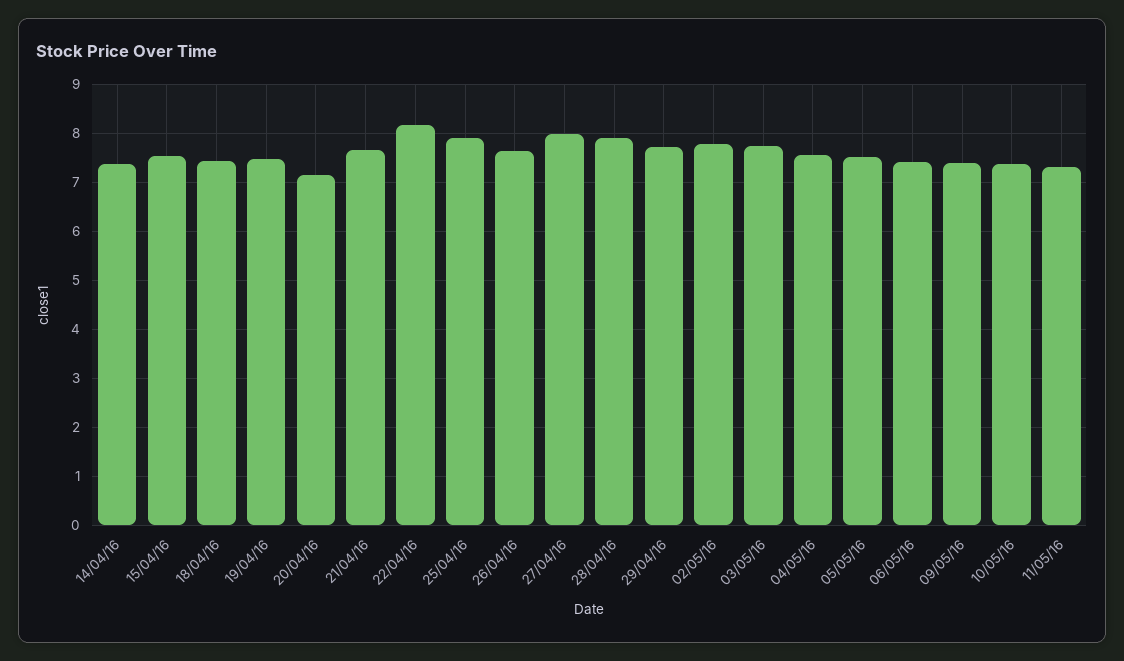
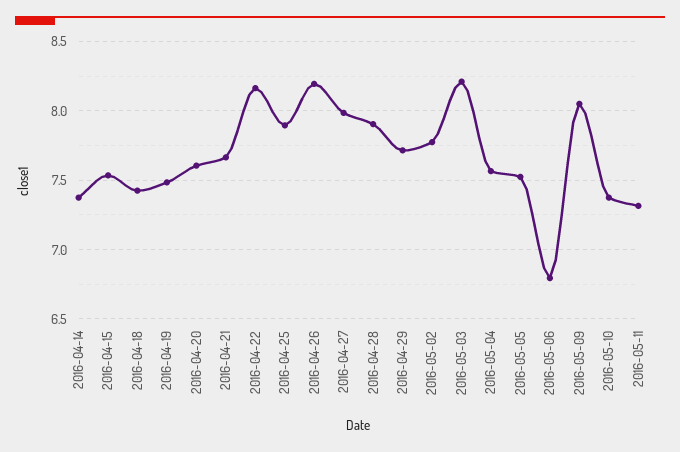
20/04/16: 7.2 -> 7.6
26/04/16: 7.6 -> 8.2
03/05/16: 7.8 -> 8.2
06/05/16: 7.4 -> 6.8
09/05/16: 7.4 -> 8.05

